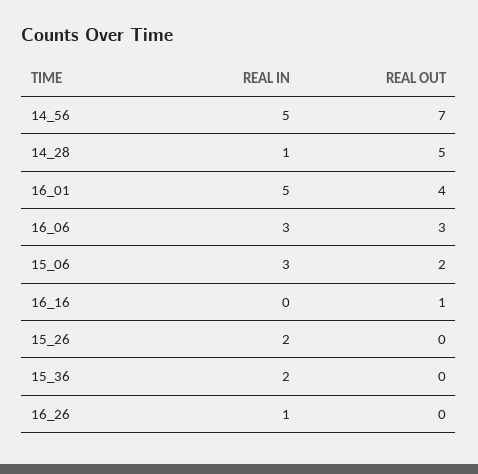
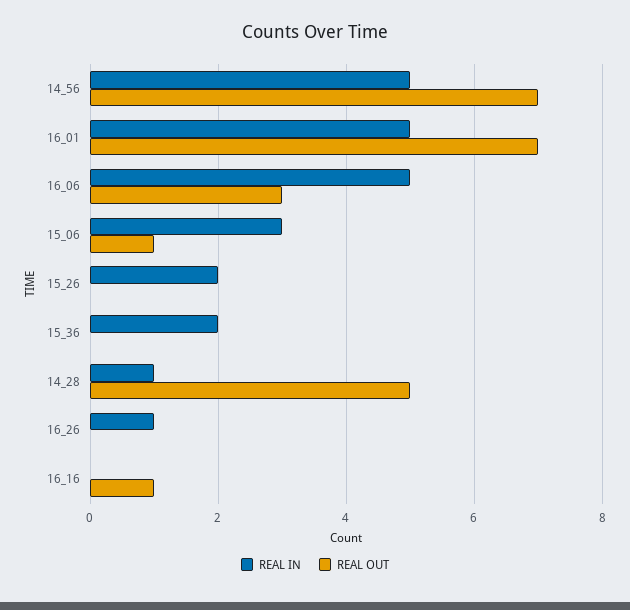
REAL OUT, 16_01: 4 -> 7
REAL IN, 16_06: 3 -> 5
REAL OUT, 15_06: 2 -> 1

